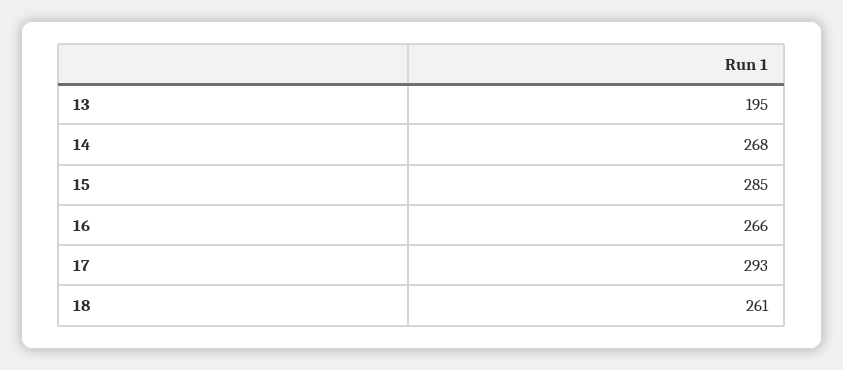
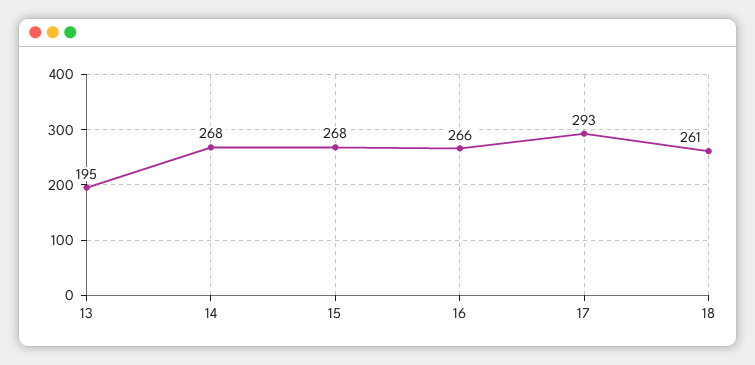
15: 285 -> 268

